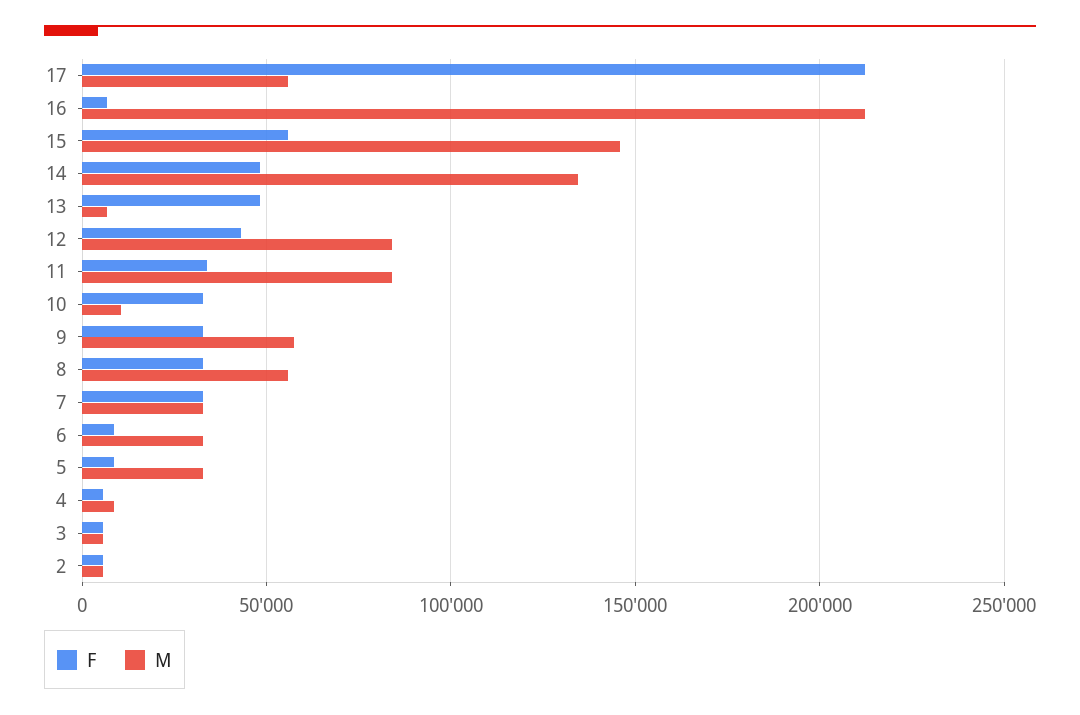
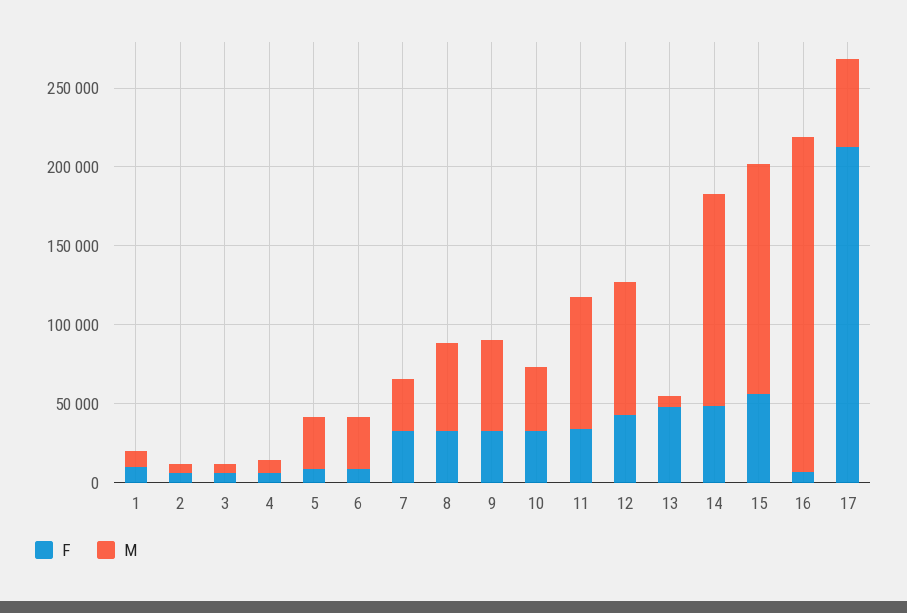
M, 10: 10000 -> 40000
F, 1: none -> 10000
M, 1: none -> 10000

